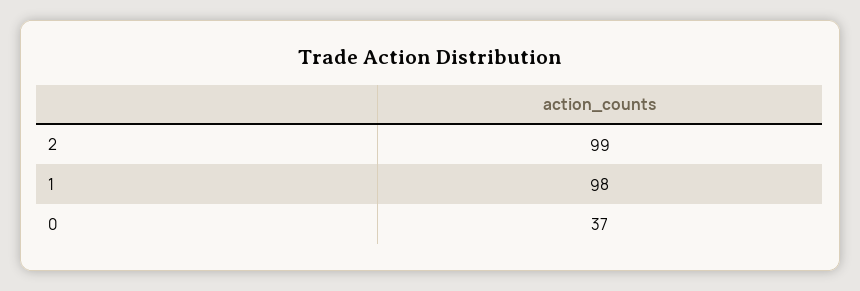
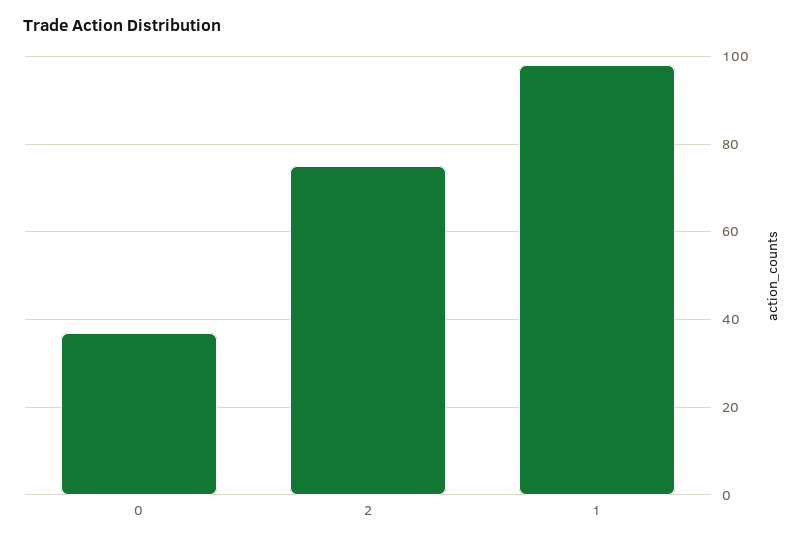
2: 99 -> 75

